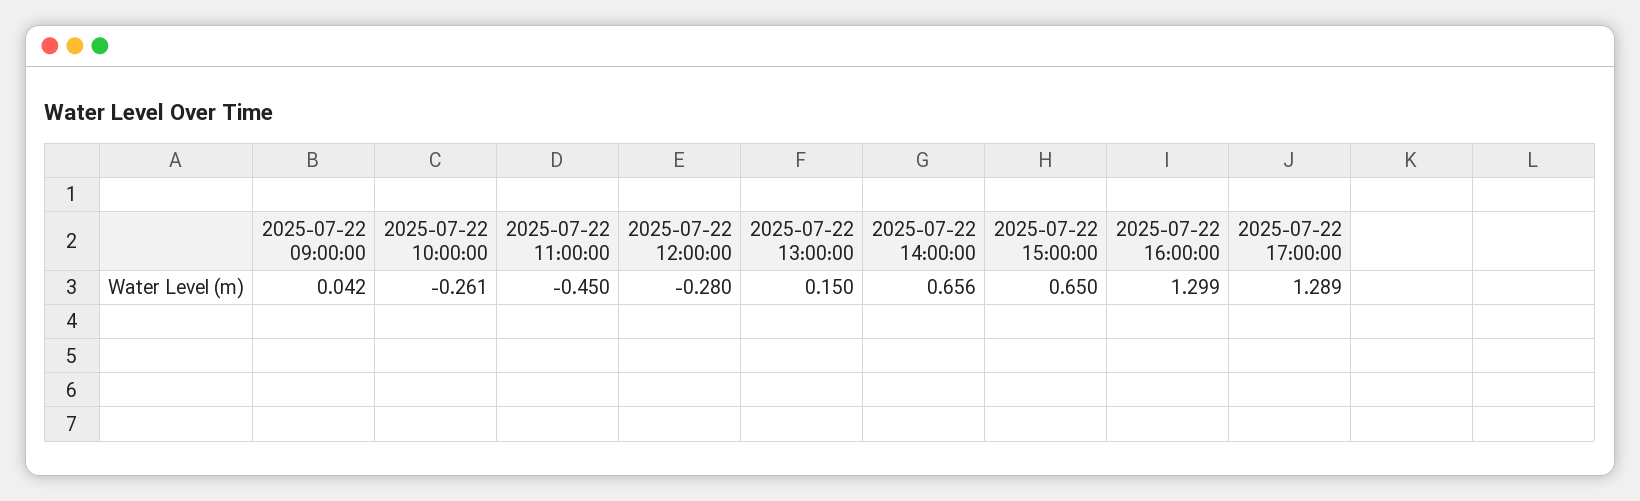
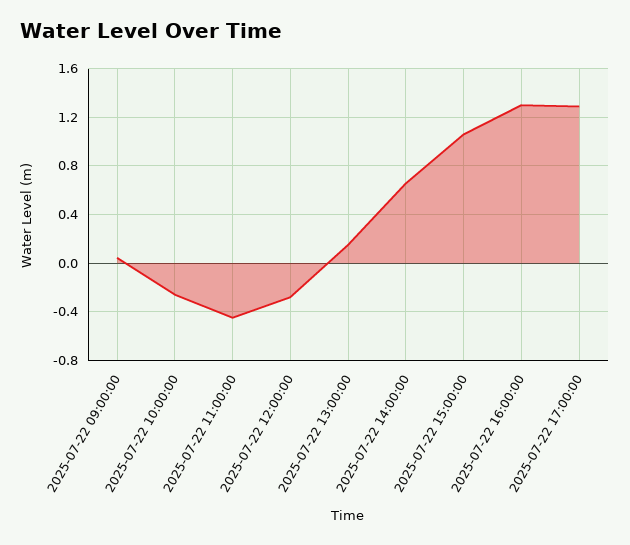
2025-07-22 15:00:00: 0.65 -> 1.05

